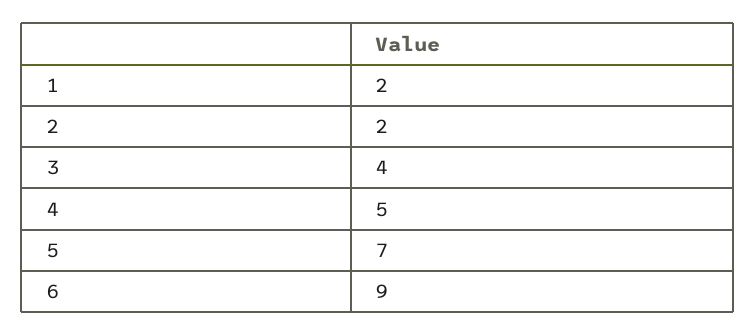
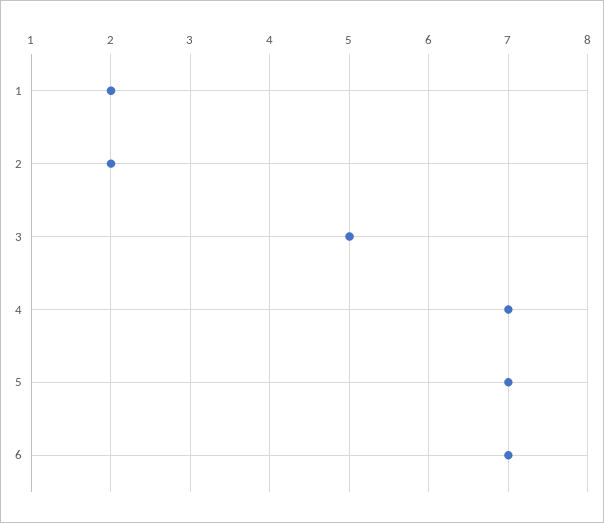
3: 4 -> 5
4: 5 -> 7
6: 9 -> 7

